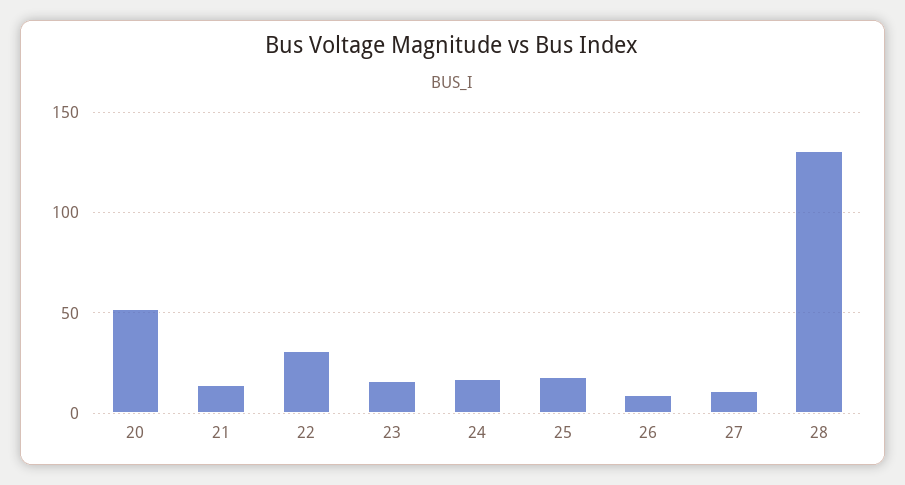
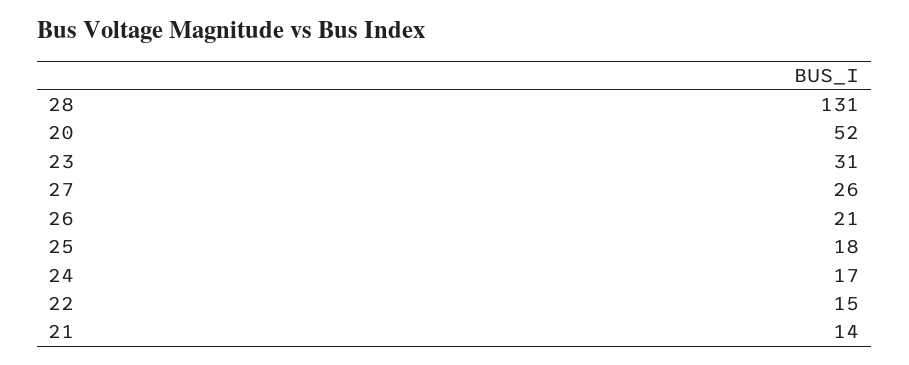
22: 30 -> 15
23: 15 -> 31
26: 10 -> 21
27: 10 -> 26

